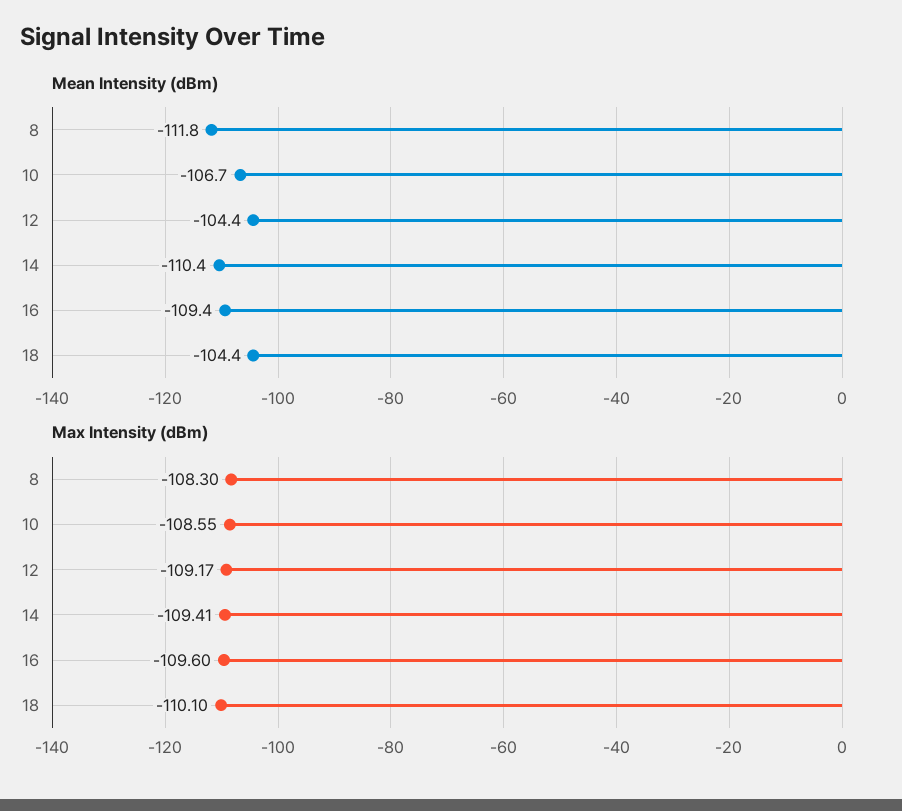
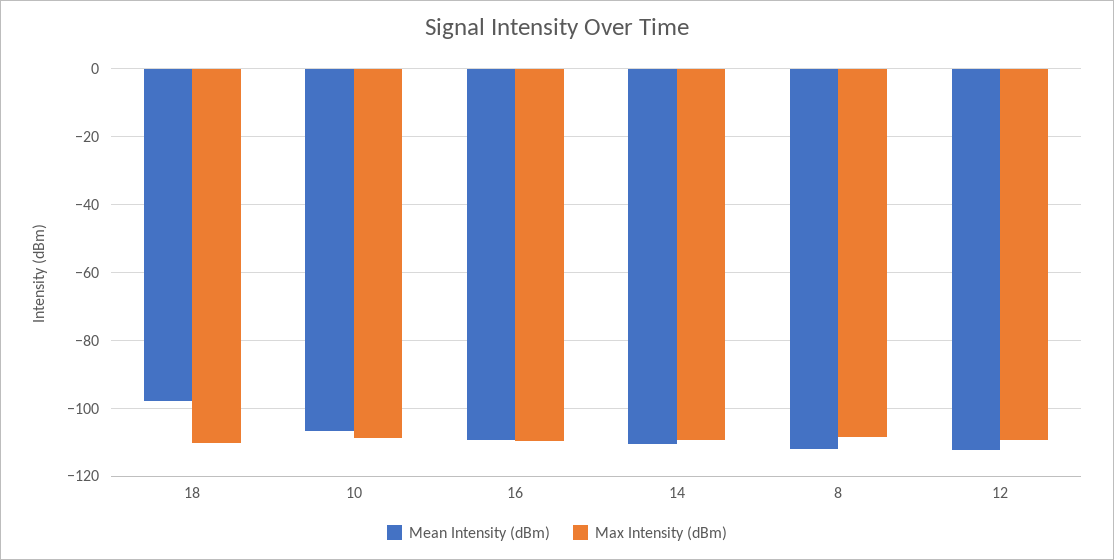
Mean Intensity (dBm), 12: -104.4 -> -112
Mean Intensity (dBm), 18: -104.4 -> -98

